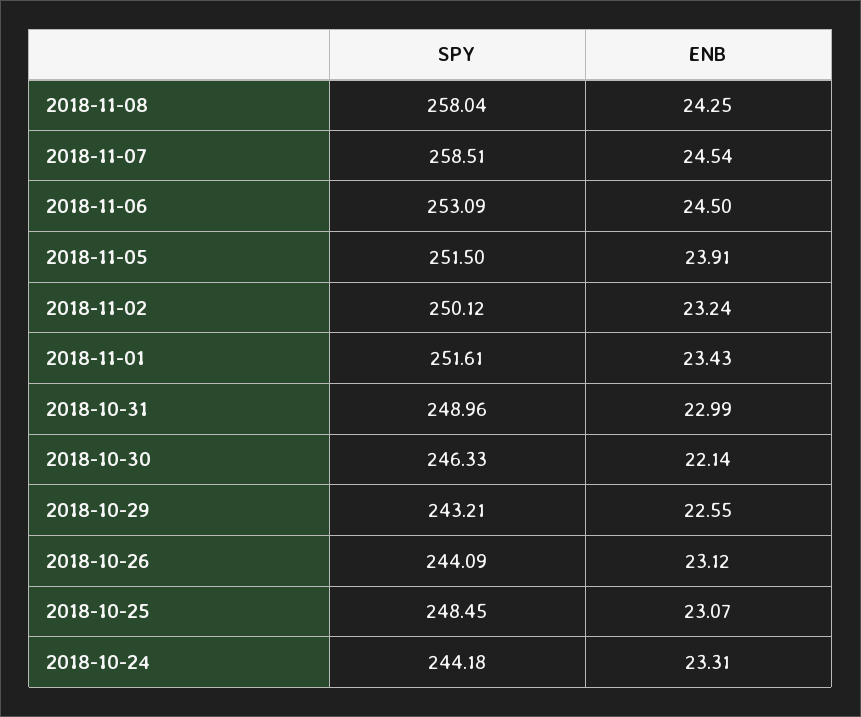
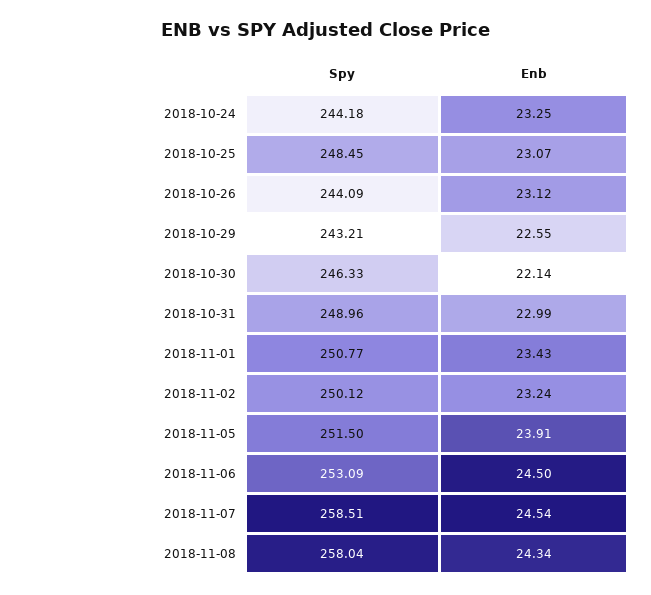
ENB, 2018-11-08: 24.25 -> 24.34
SPY, 2018-11-01: 251.61 -> 250.77
ENB, 2018-10-24: 23.31 -> 23.25

